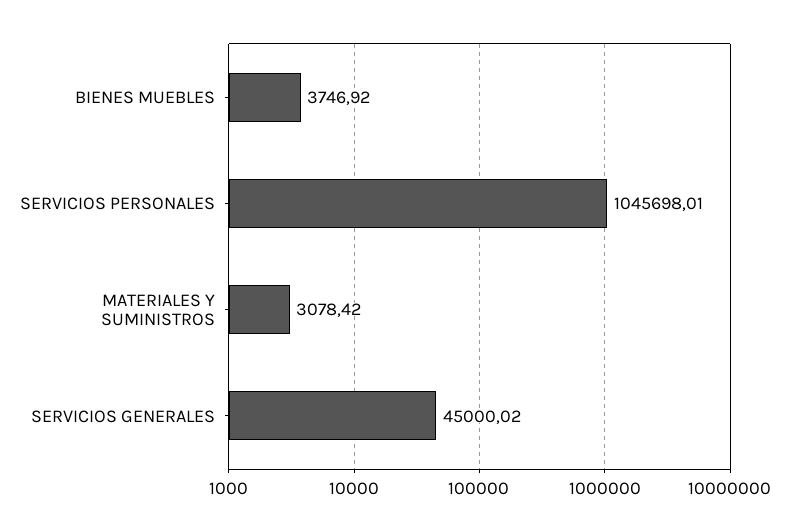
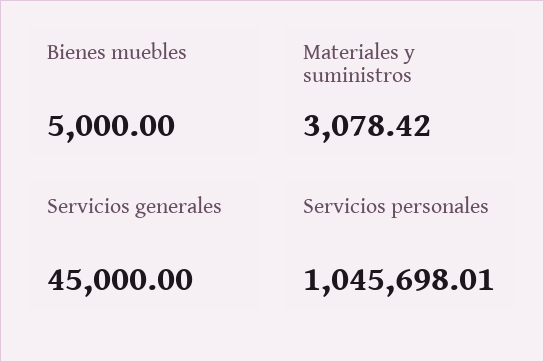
BIENES MUEBLES: 3746.92 -> 5000
SERVICIOS GENERALES: 45000.02 -> 45000

